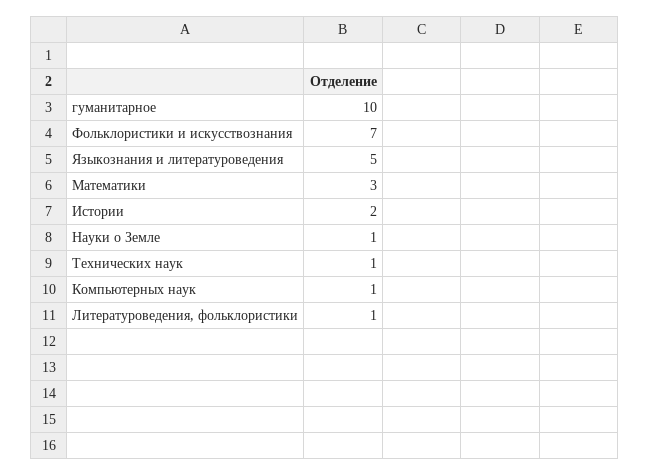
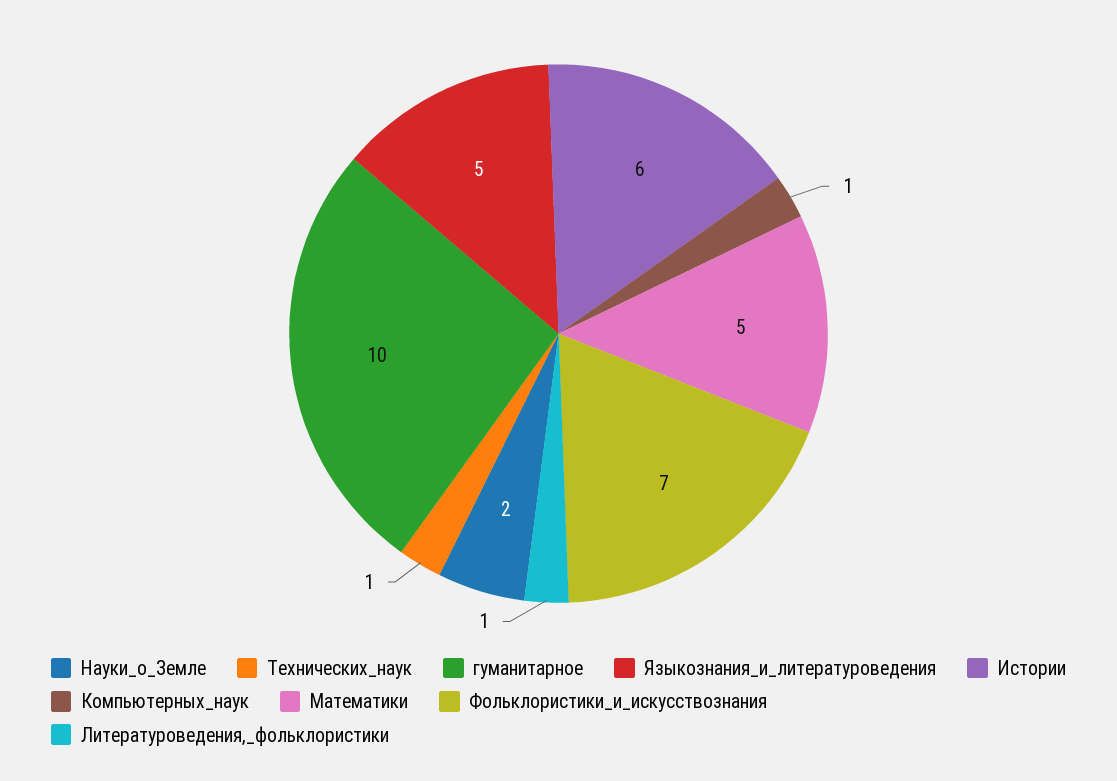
Математики: 3 -> 5
Истории: 2 -> 6
Науки о Земле: 1 -> 2

